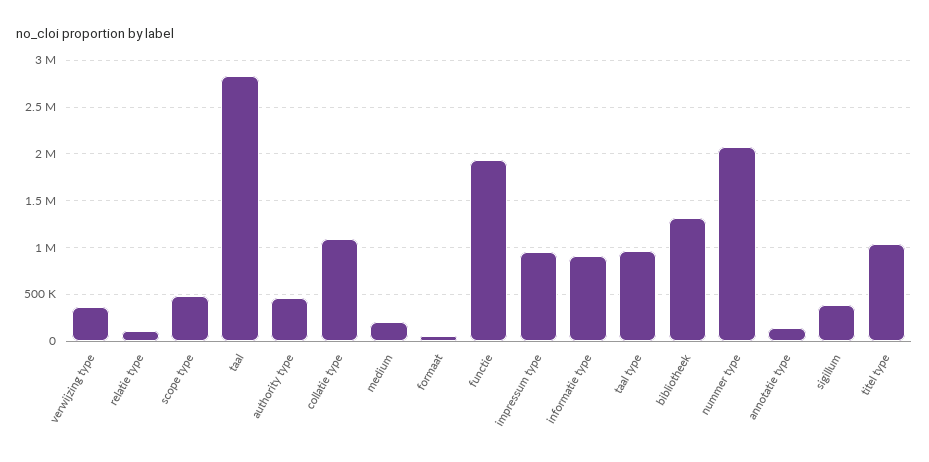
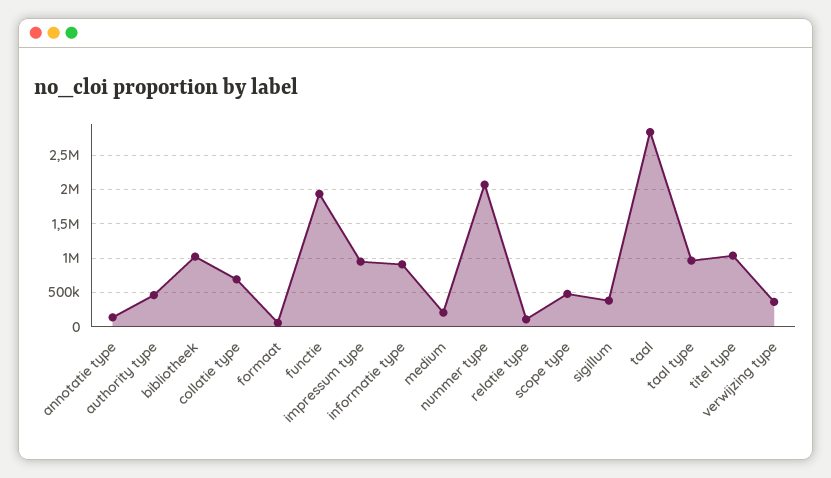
collatie type: 1100000 -> 700000
bibliotheek: 1300000 -> 1000000

